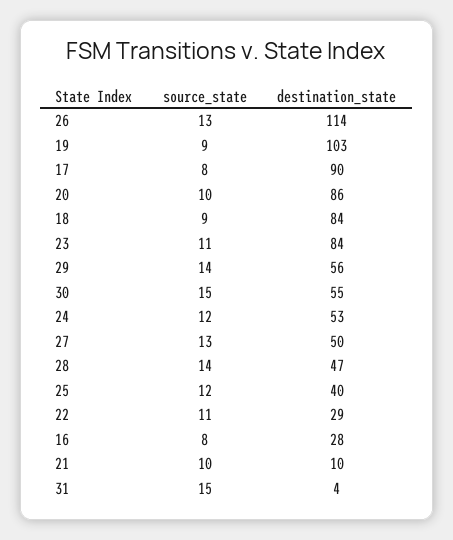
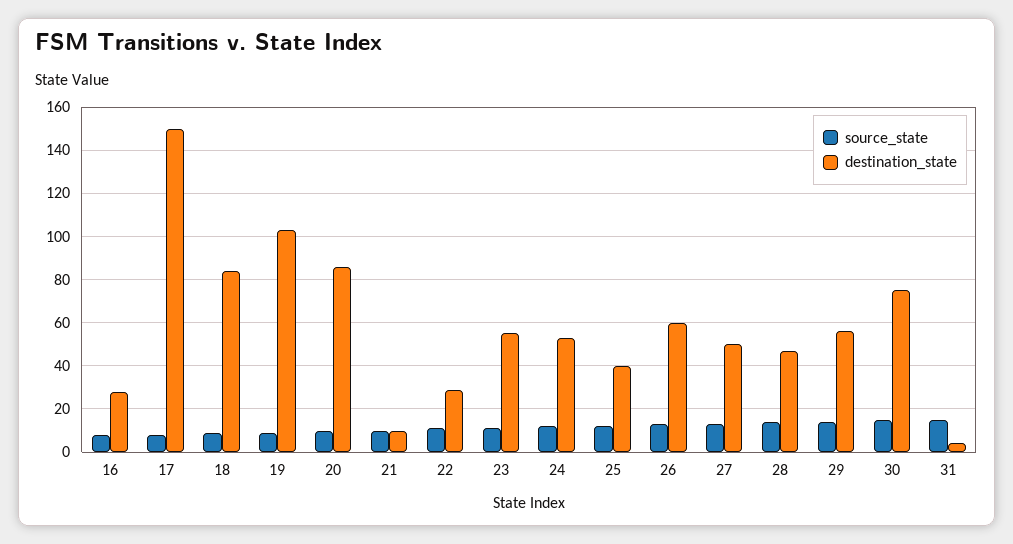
destination_state, 26: 114 -> 60
destination_state, 17: 90 -> 150
destination_state, 23: 84 -> 55
destination_state, 30: 55 -> 75

